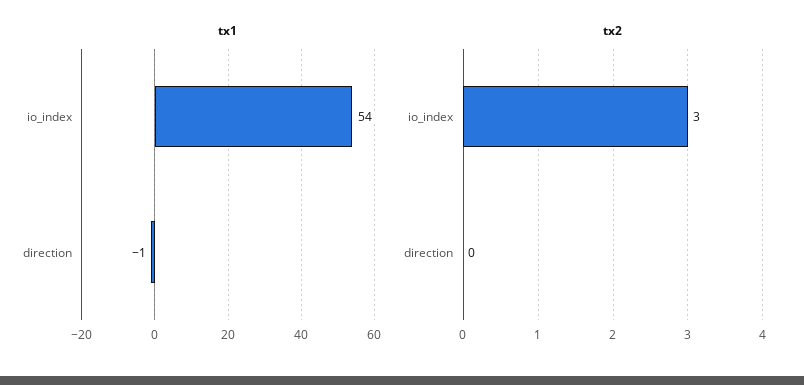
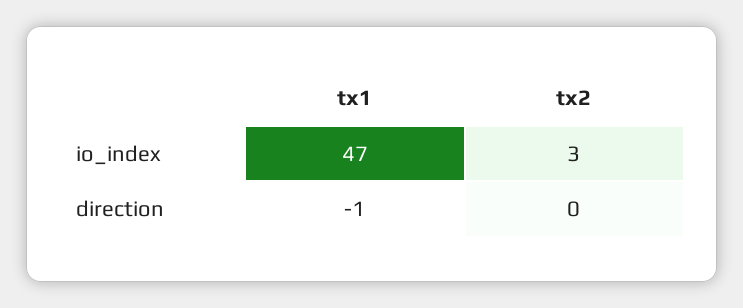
tx1, io_index: 54 -> 47

